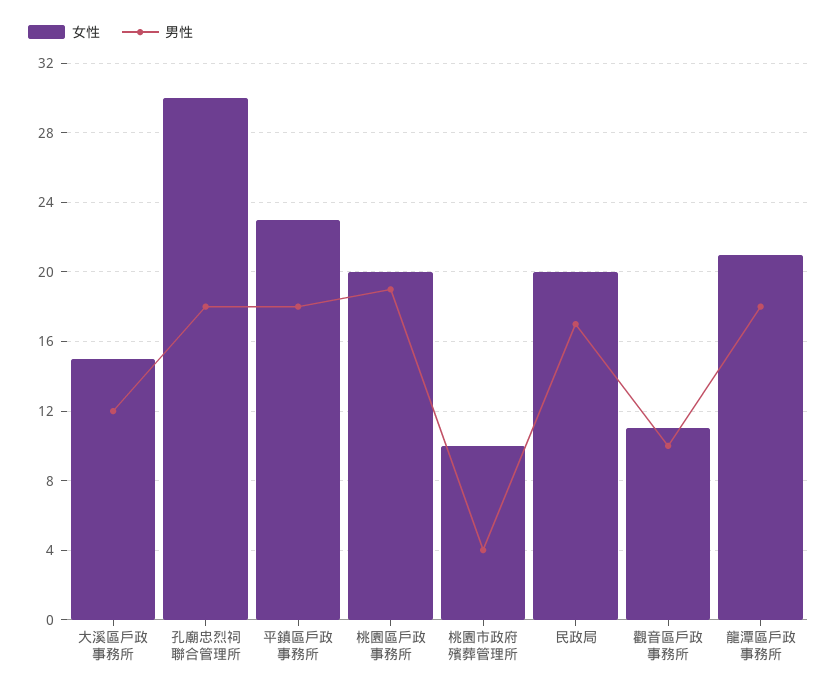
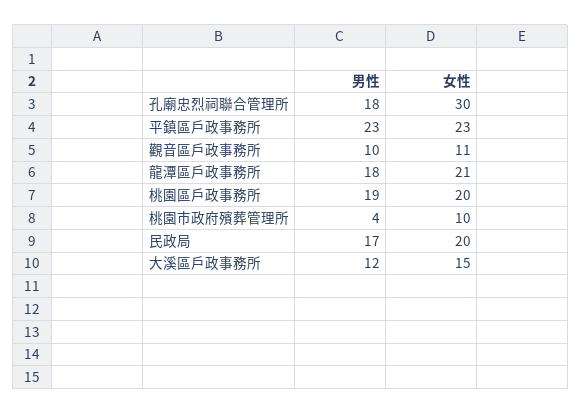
男性, 平鎮區戶政事務所: 18 -> 23

